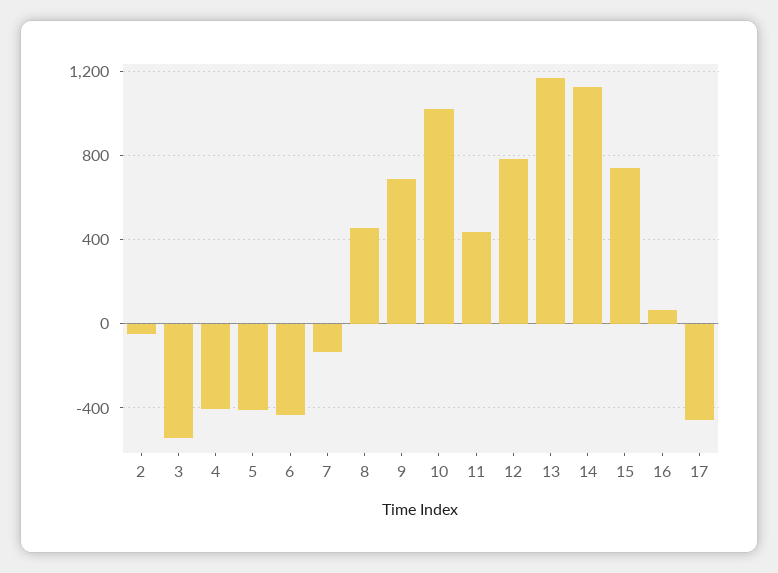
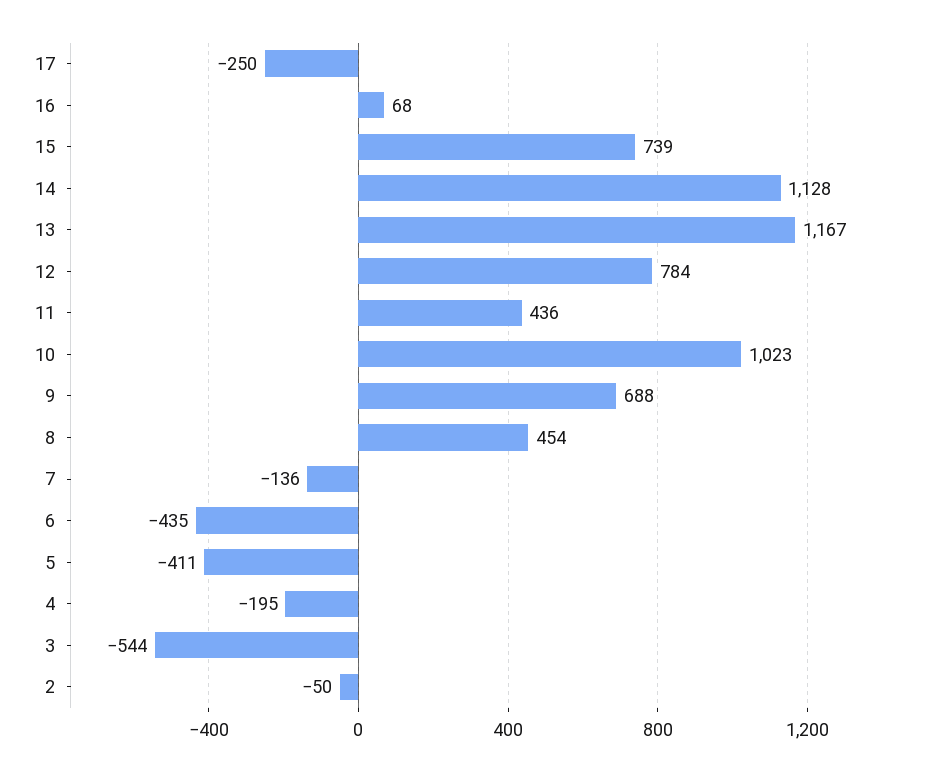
4: -400 -> -195
17: -450 -> -250

